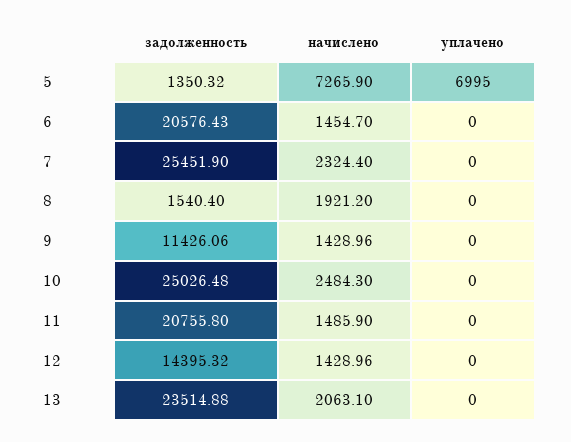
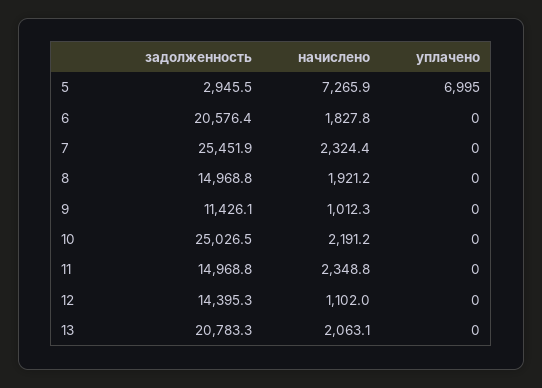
задолженность, 5: 1350.32 -> 2945.5
начислено, 6: 1454.7 -> 1827.8
задолженность, 8: 1540.4 -> 14968.8
начислено, 9: 1428.96 -> 1012.3
начислено, 10: 2484.3 -> 2191.2
задолженность, 11: 20755.8 -> 14968.8
начислено, 11: 1485.9 -> 2348.8
начислено, 12: 1428.96 -> 1102
задолженность, 13: 23514.88 -> 20783.3

